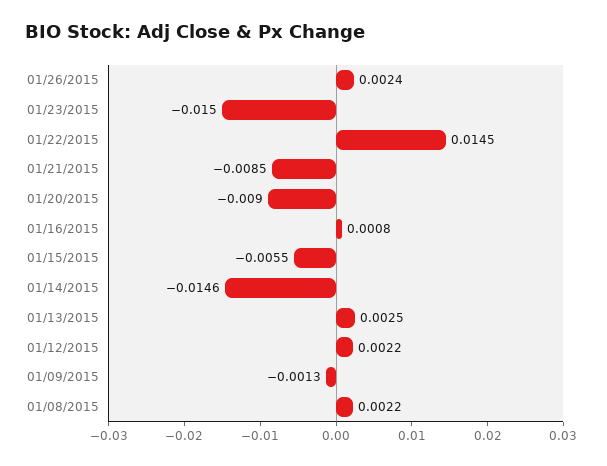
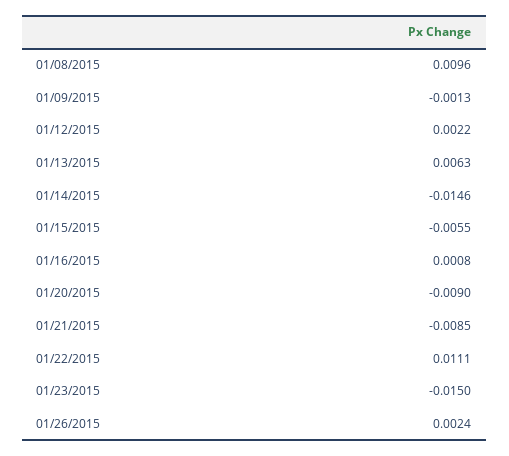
01/22/2015: 0.0145 -> 0.0111
01/13/2015: 0.0025 -> 0.0063
01/08/2015: 0.0022 -> 0.0096

